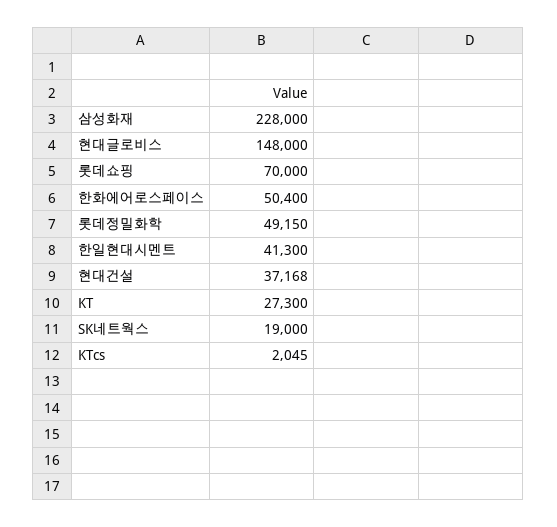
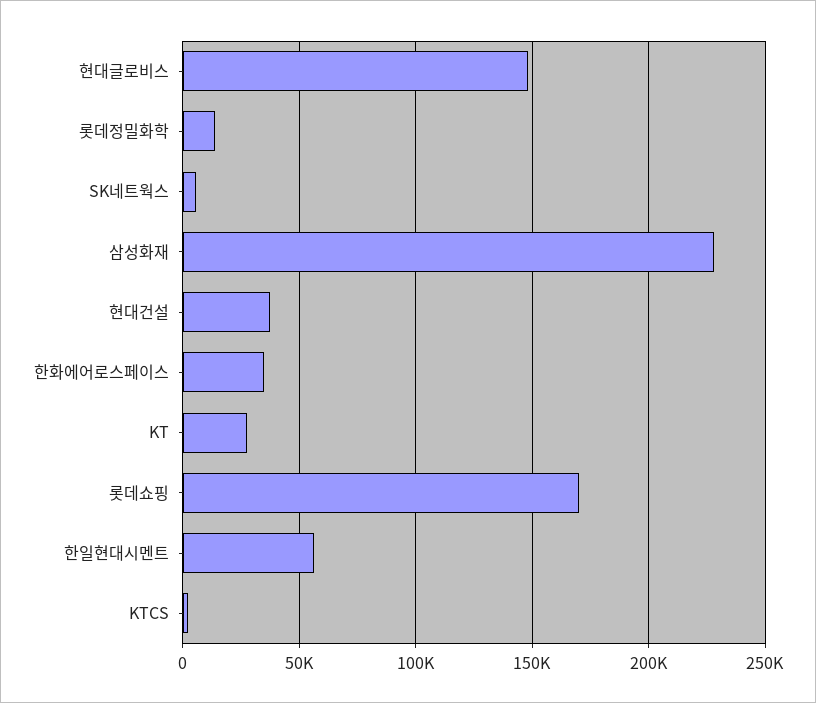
롯데쇼핑: 70000 -> 170000
한화에어로스페이스: 50400 -> 35000
롯데정밀화학: 49150 -> 15000
한일현대시멘트: 41300 -> 55000
SK네트웍스: 19000 -> 5000

